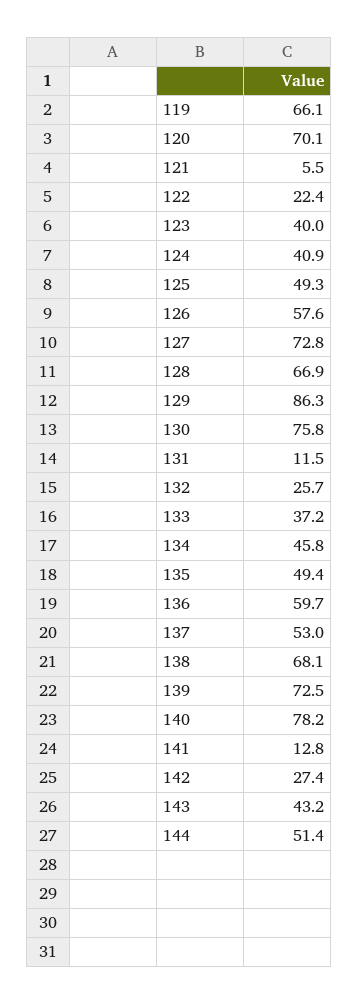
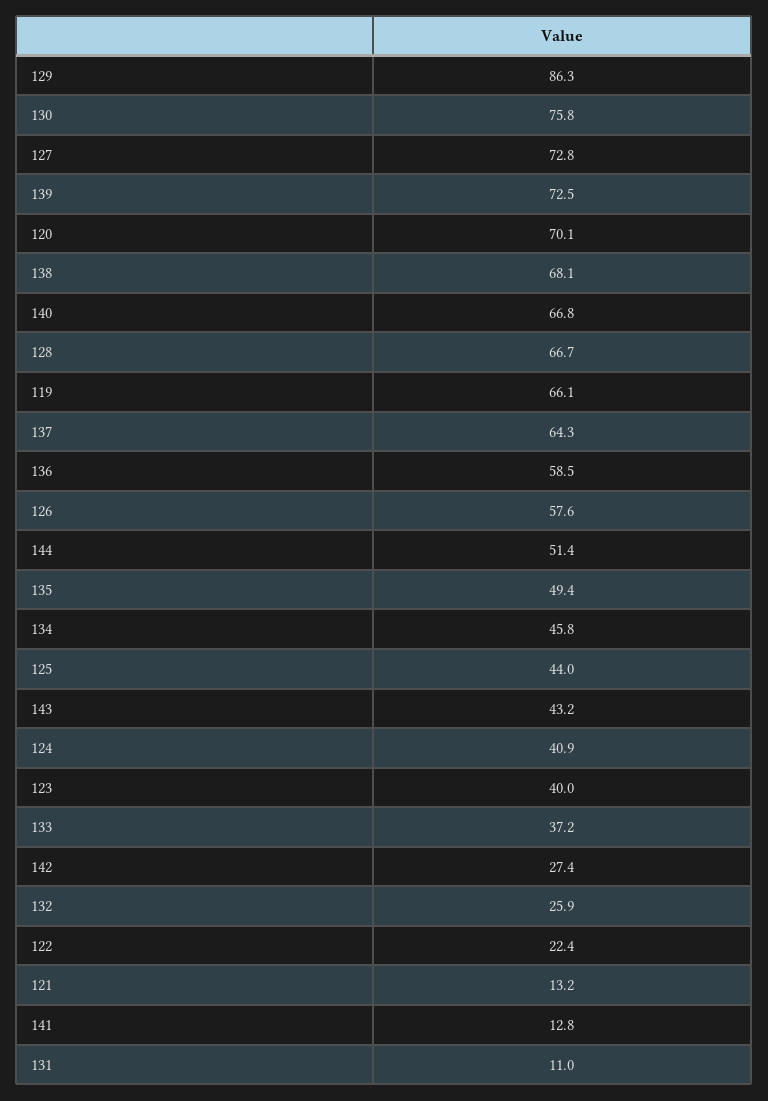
121: 5.5 -> 13.2
125: 49.3 -> 44
128: 66.9 -> 66.7
131: 11.5 -> 11
132: 25.7 -> 25.9
136: 59.7 -> 58.5
137: 53 -> 64.3
140: 78.2 -> 66.8

